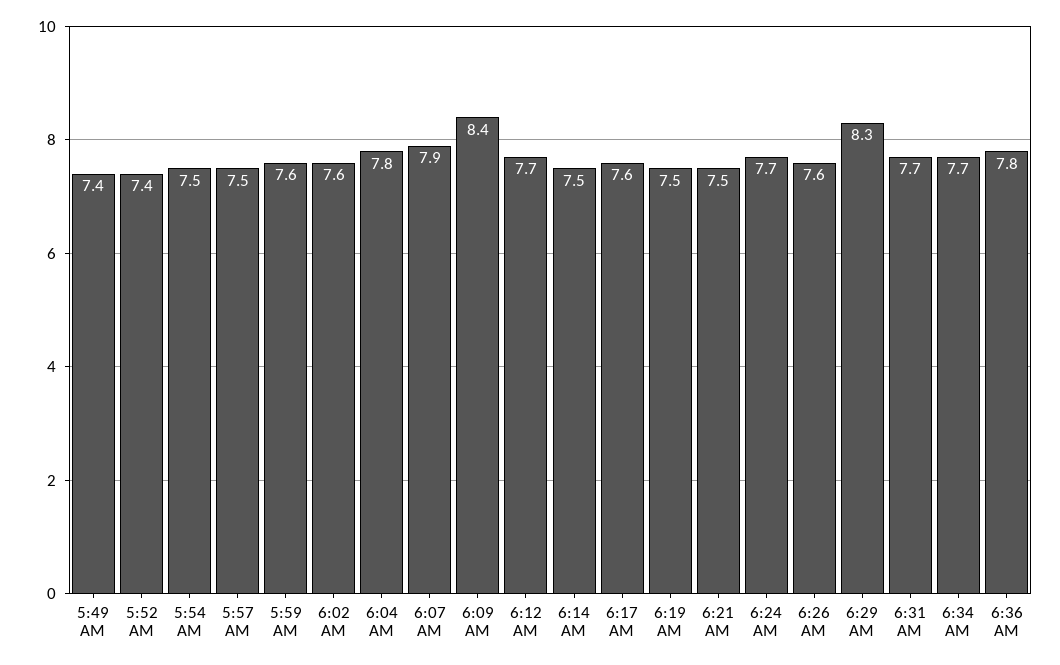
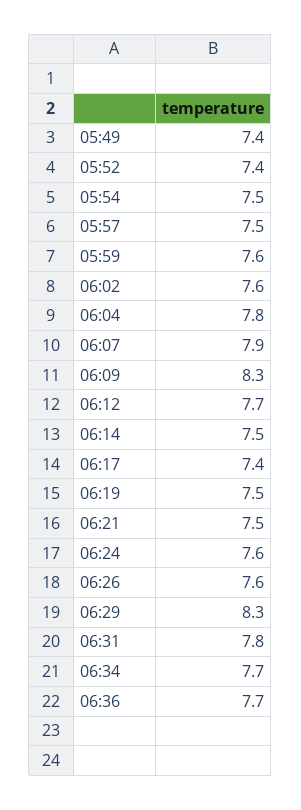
6:09 AM: 8.4 -> 8.3
6:17 AM: 7.6 -> 7.4
6:24 AM: 7.7 -> 7.6
6:31 AM: 7.7 -> 7.8
6:36 AM: 7.8 -> 7.7

